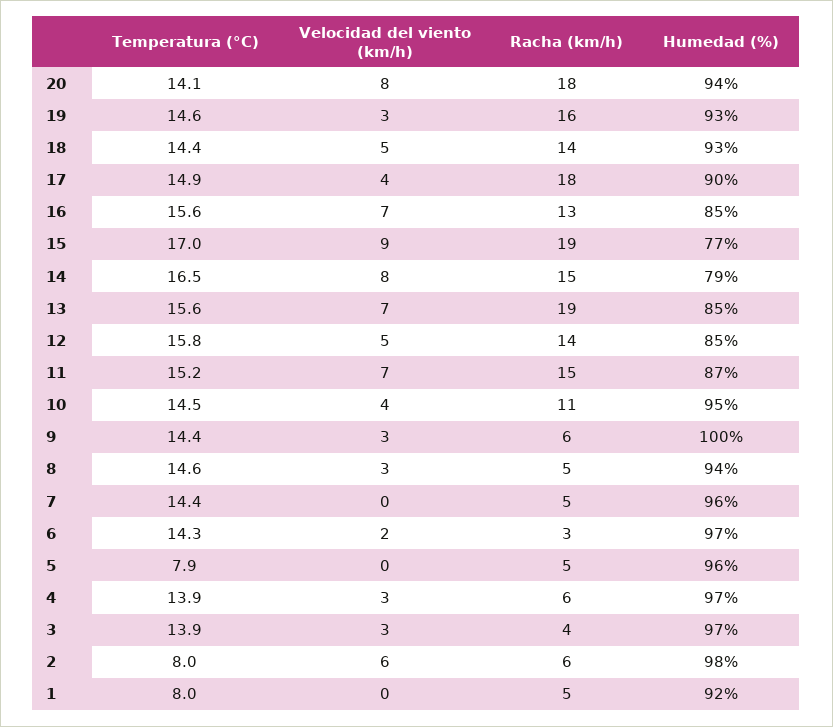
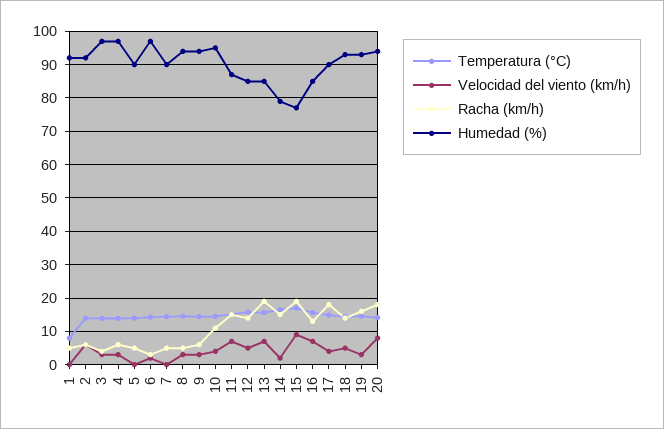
Velocidad del viento (km/h), 14: 8 -> 2
Humedad (%), 9: 100 -> 94
Humedad (%), 7: 96 -> 90
Temperatura (°C), 5: 7.9 -> 14
Humedad (%), 5: 96 -> 90
Temperatura (°C), 2: 8 -> 14
Humedad (%), 2: 98 -> 92

